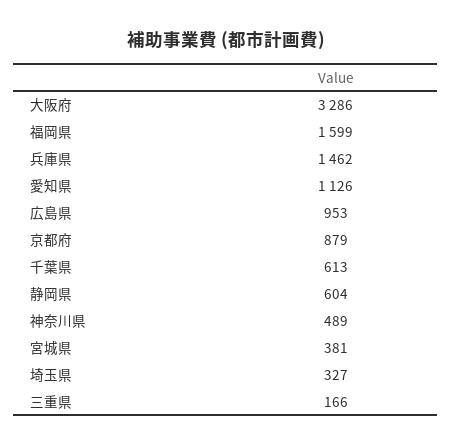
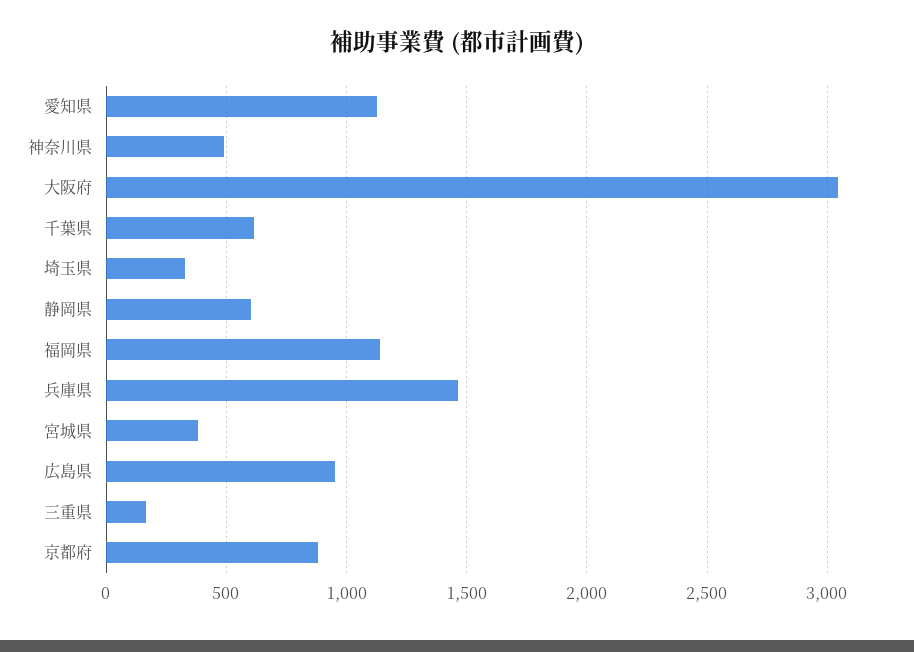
大阪府: 3286 -> 3050
福岡県: 1599 -> 1150

